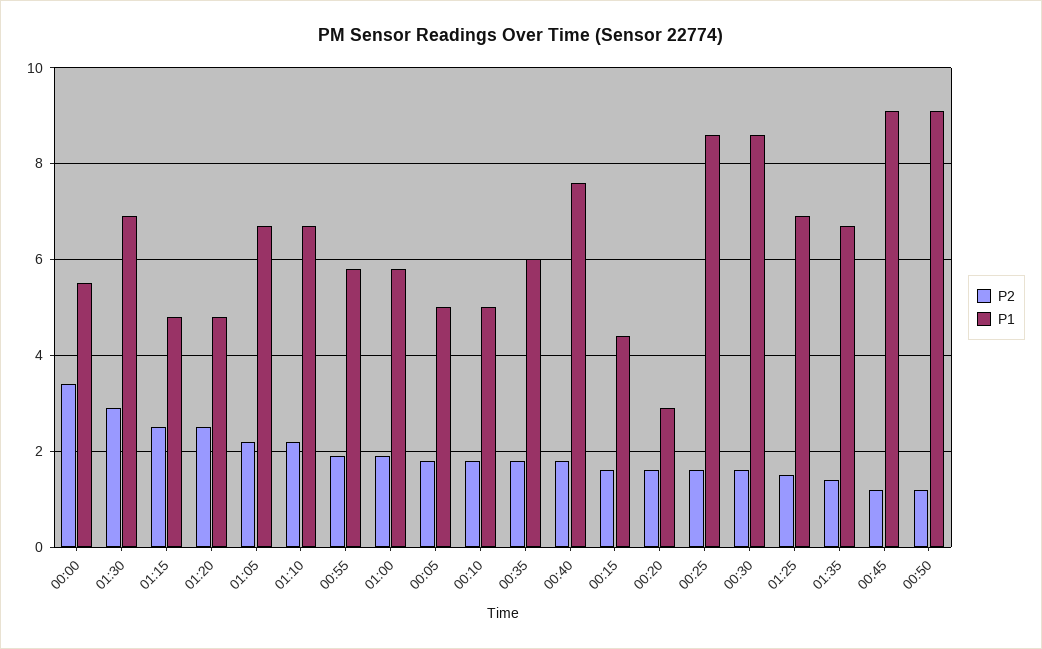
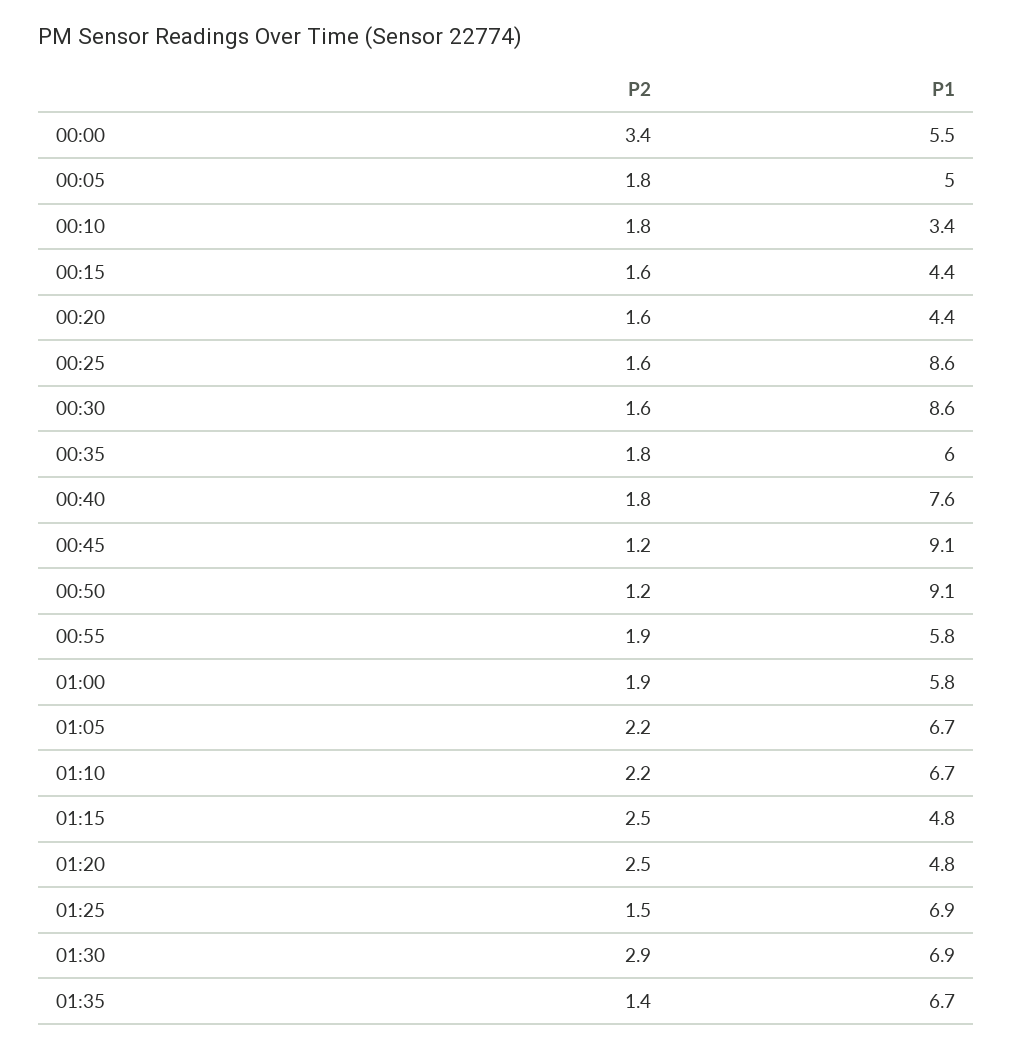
P1, 00:10: 5 -> 3.4
P1, 00:20: 3 -> 4.4

